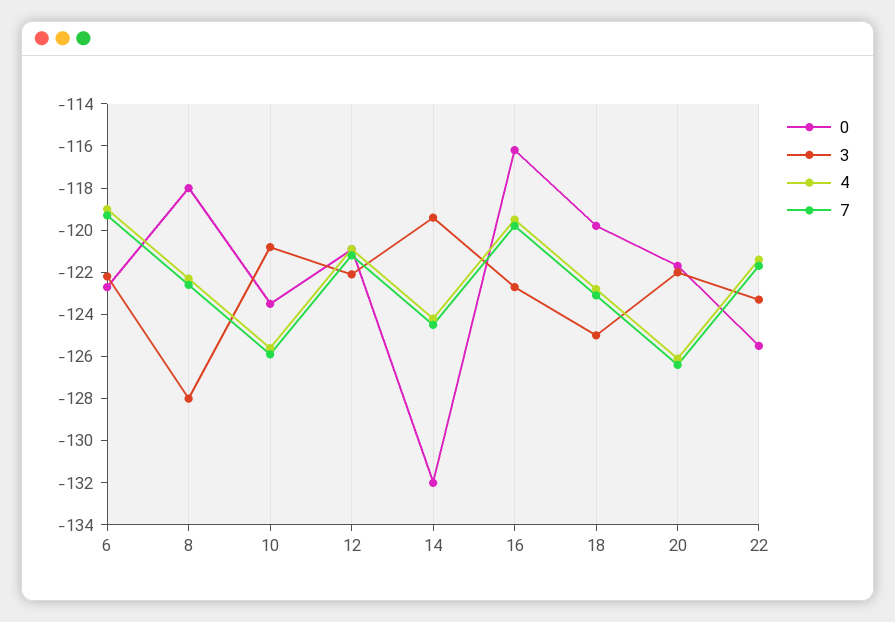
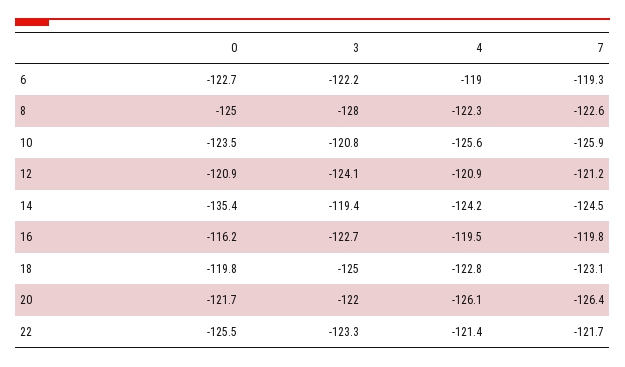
0, 8: -118 -> -125
3, 12: -122 -> -124.1
0, 14: -132 -> -135.4

